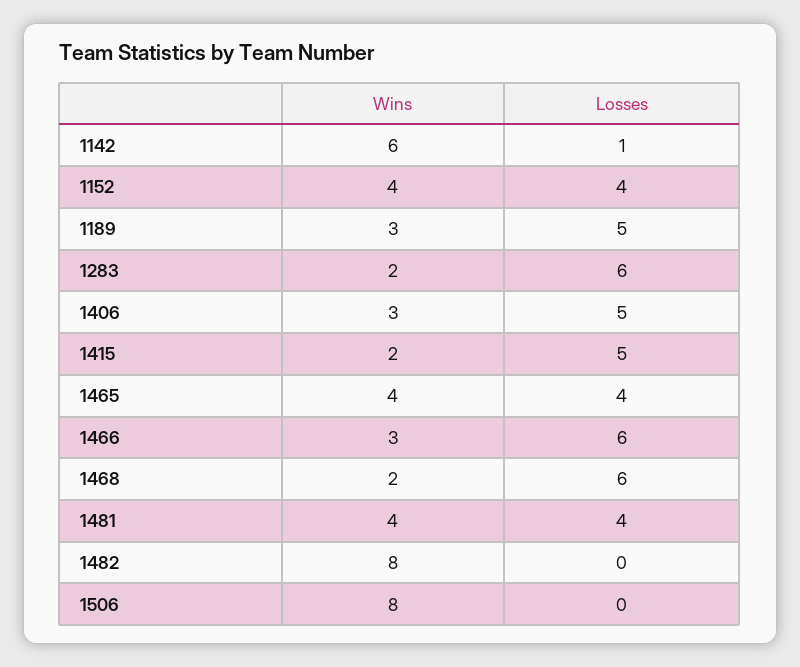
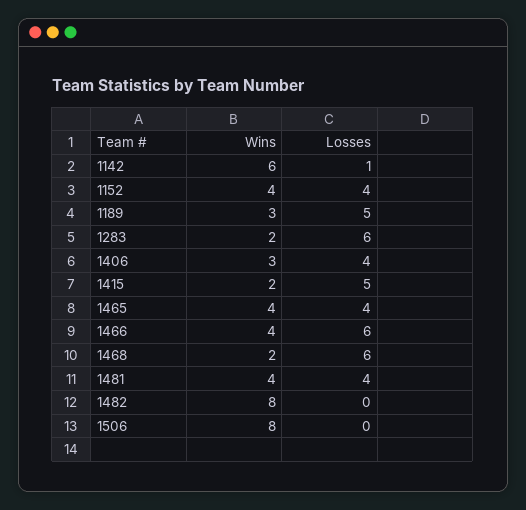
Losses, 1406: 5 -> 4
Wins, 1466: 3 -> 4

